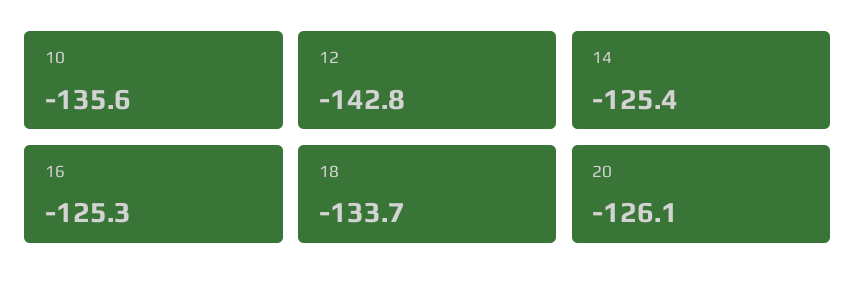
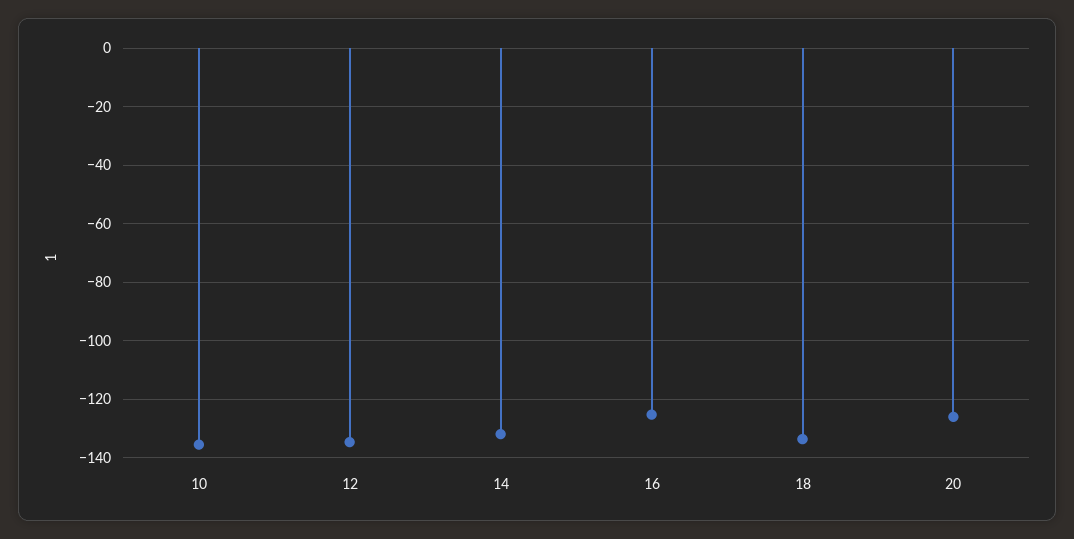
12: -142.8 -> -135
14: -125.4 -> -132.5

